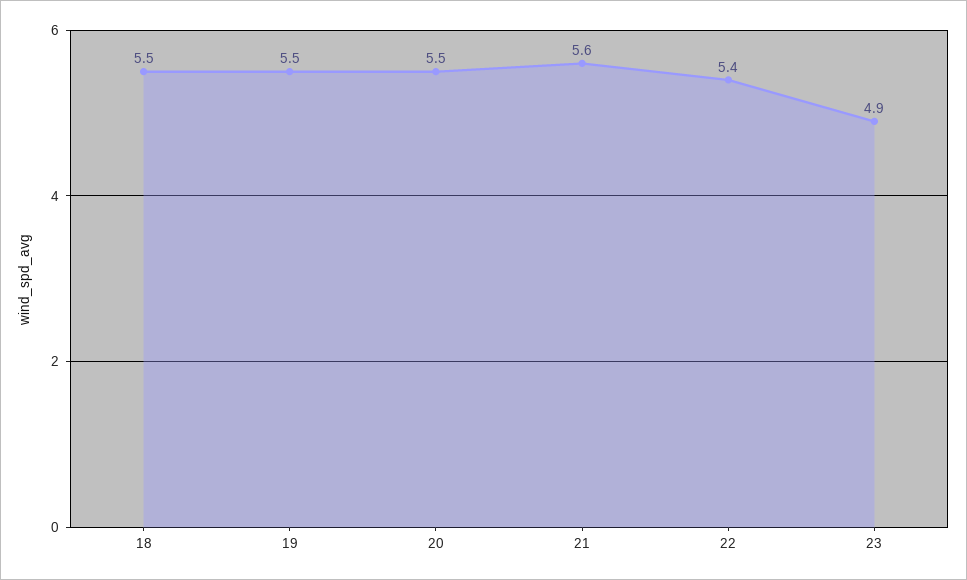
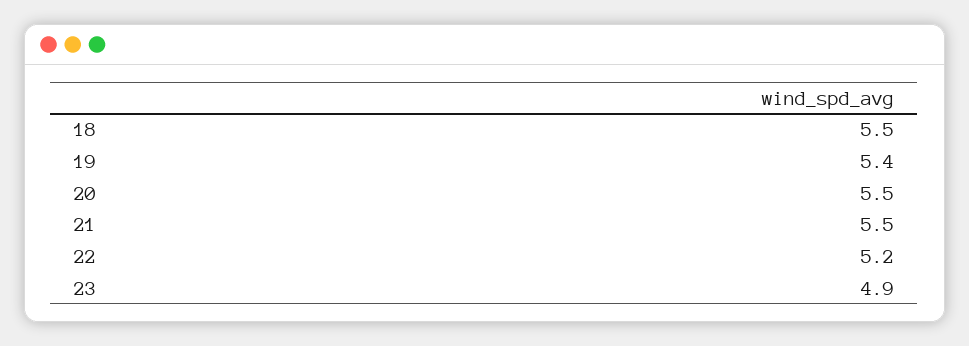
19: 5.5 -> 5.4
21: 5.6 -> 5.5
22: 5.4 -> 5.2

